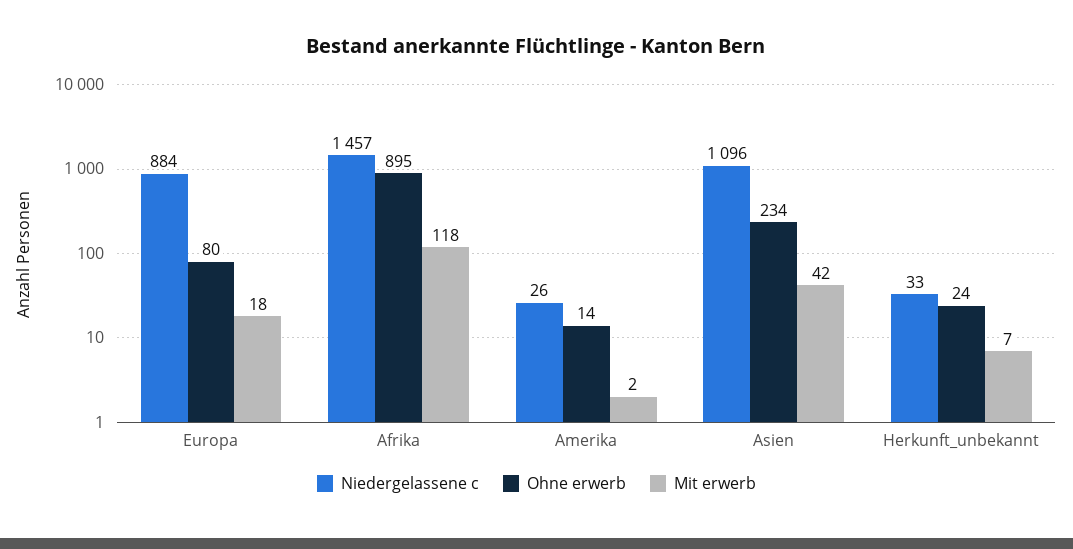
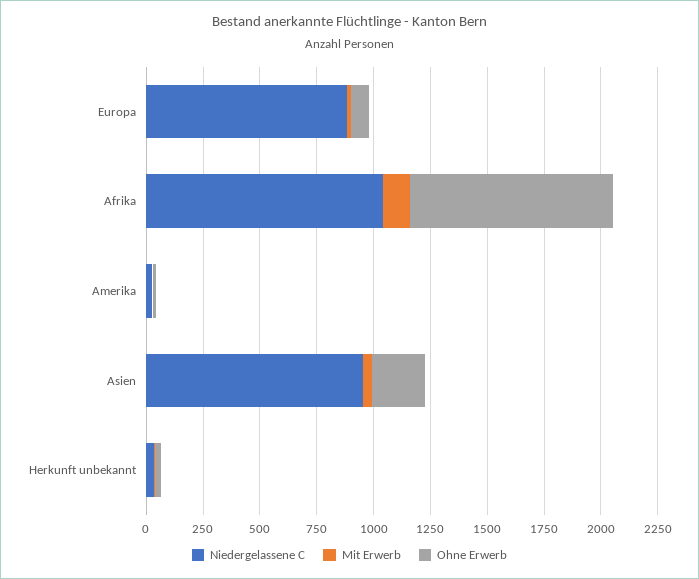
Niedergelassene c, Afrika: 1457 -> 1050
Niedergelassene c, Asien: 1096 -> 950

